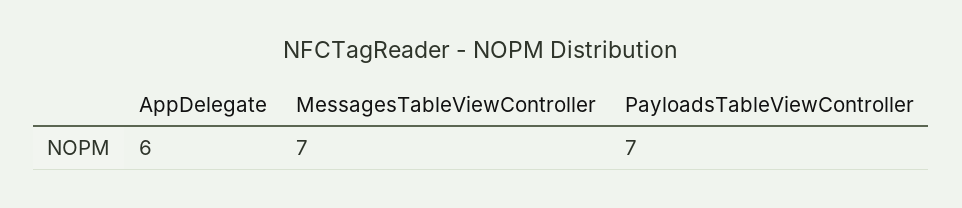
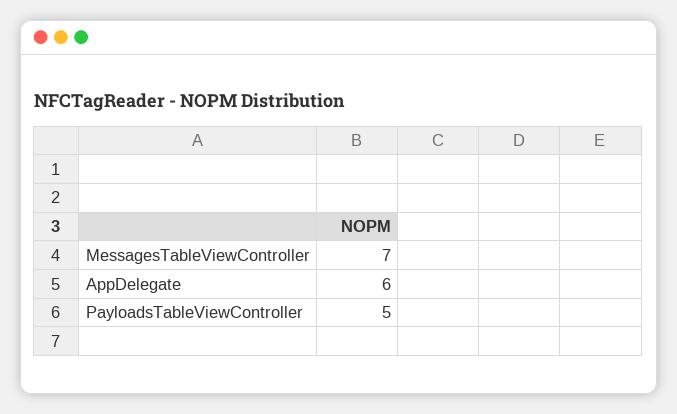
PayloadsTableViewController: 7 -> 5

